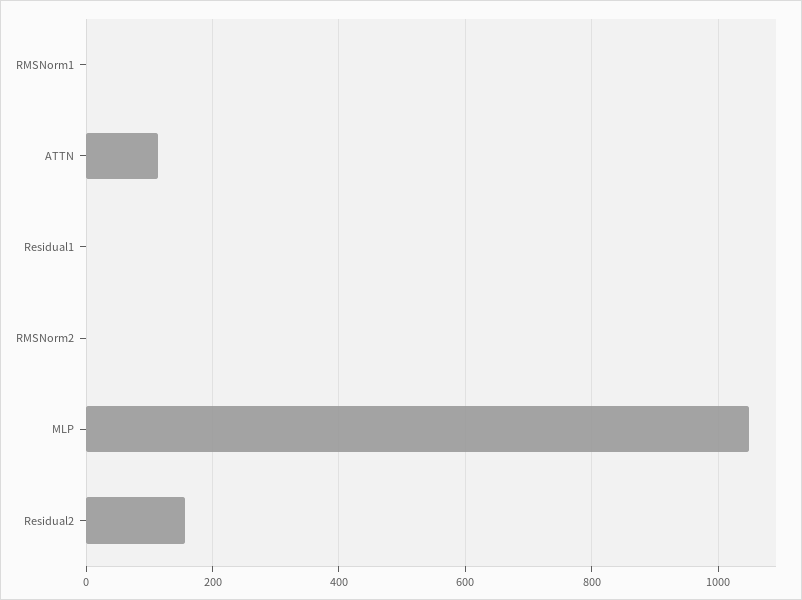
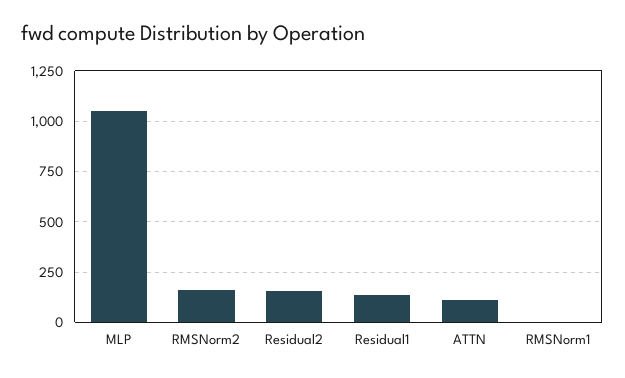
Residual1: 0 -> 150
RMSNorm2: 0 -> 150

